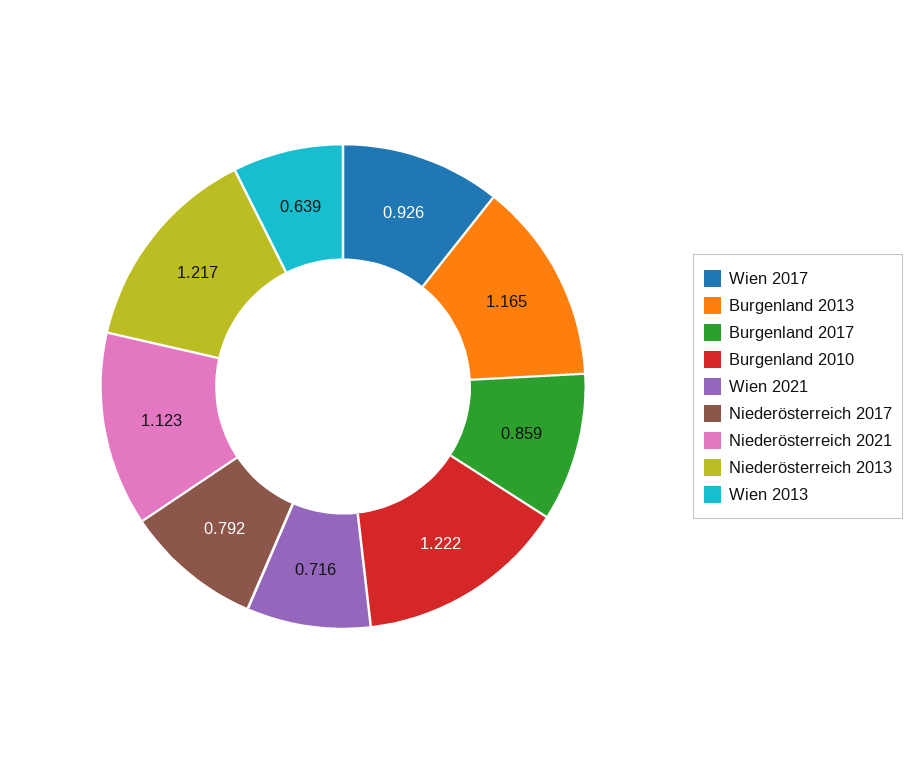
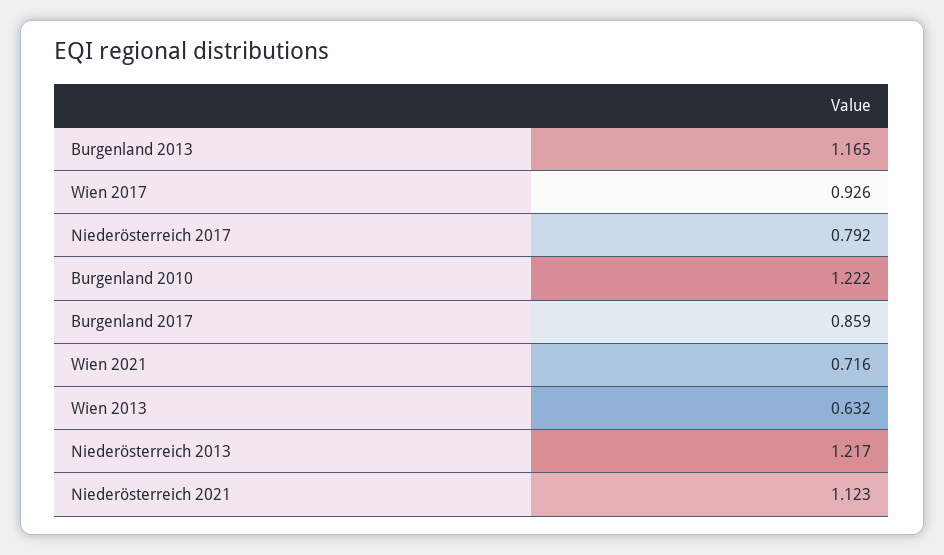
Wien 2013: 0.639 -> 0.632

